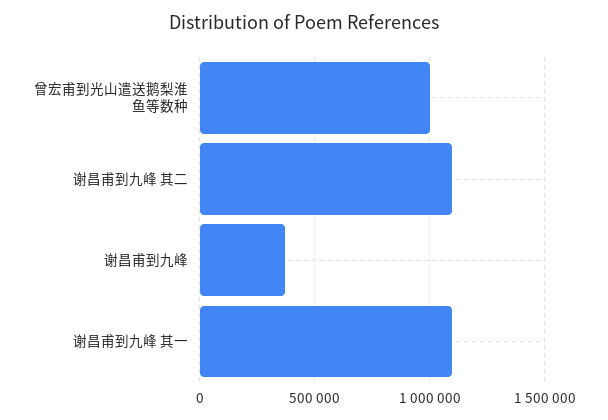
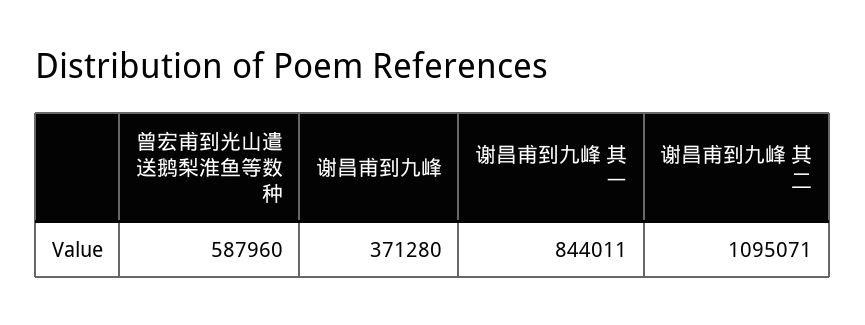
曾宏甫到光山遣送鹅梨淮鱼等数种: 1000000 -> 587960
谢昌甫到九峰 其一: 1100000 -> 844011

